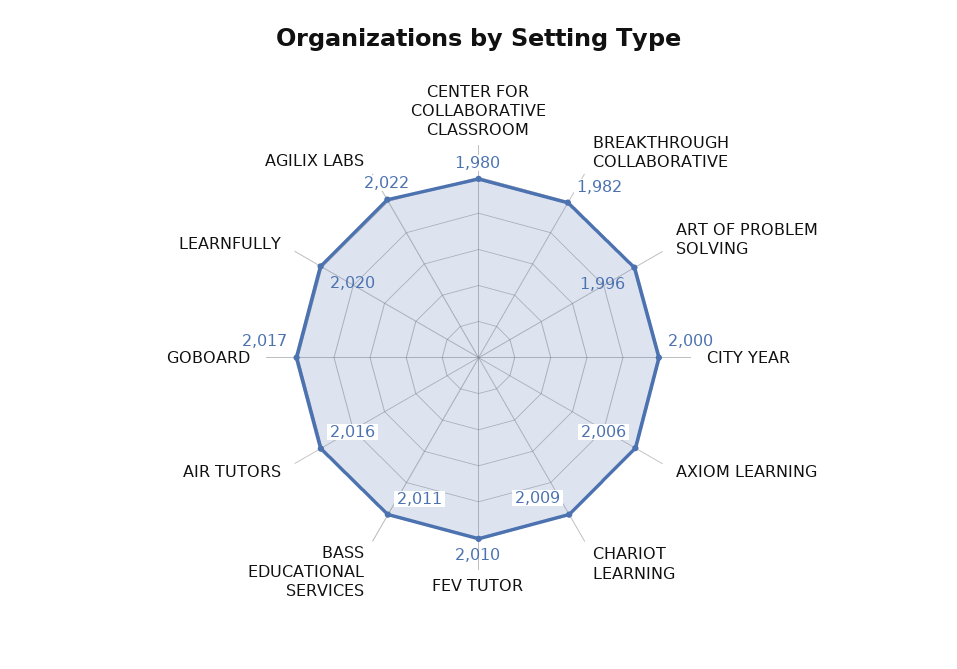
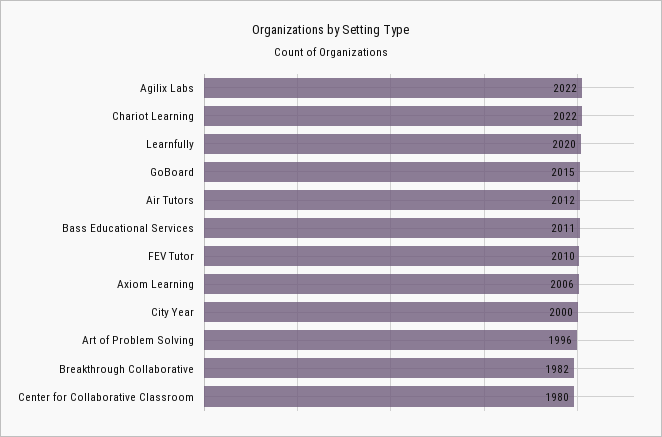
CHARIOT LEARNING: 2009 -> 2022
AIR TUTORS: 2016 -> 2012
GOBOARD: 2017 -> 2015

